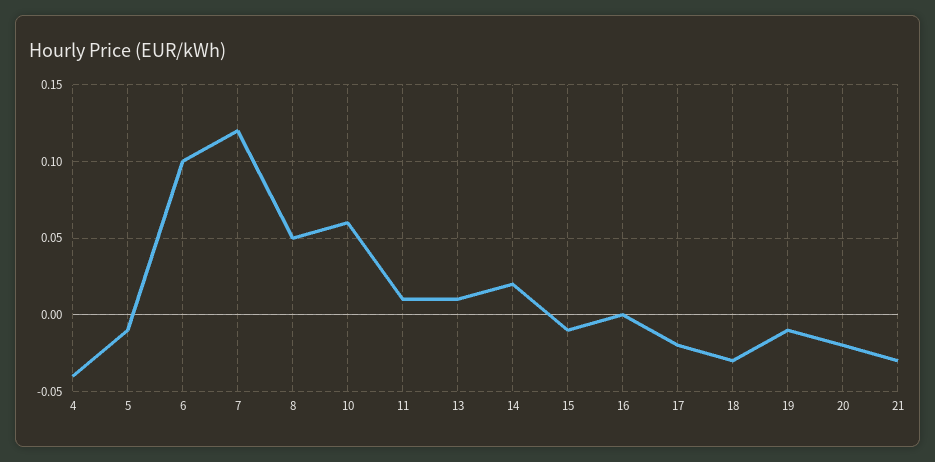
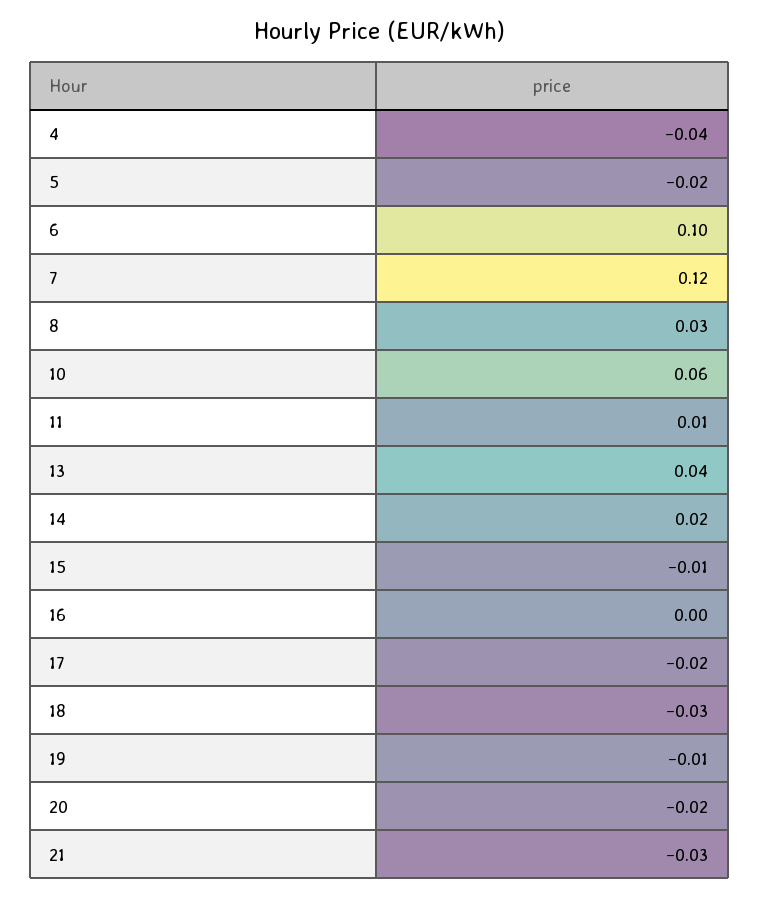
5: -0.01 -> -0.02
8: 0.05 -> 0.03
13: 0.01 -> 0.04

